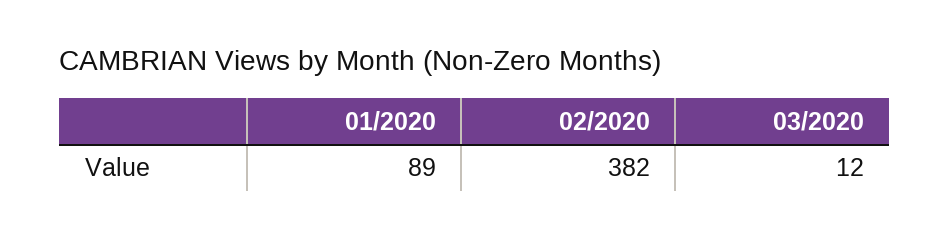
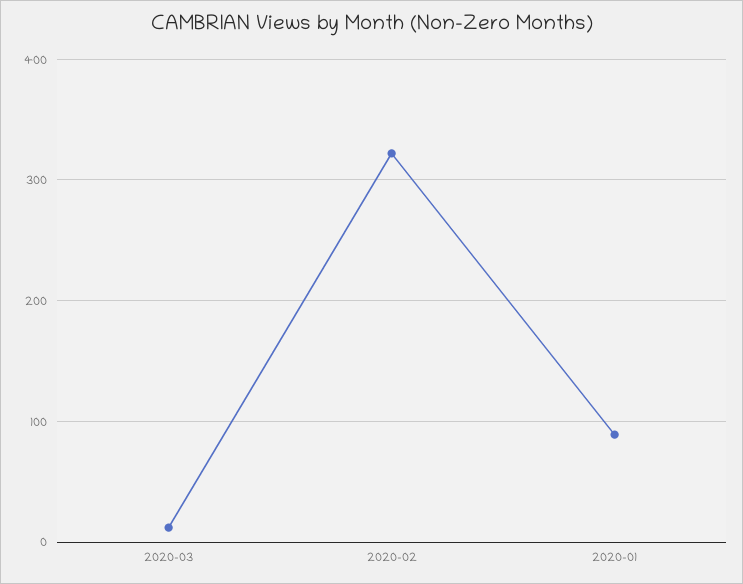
02/2020: 382 -> 320

